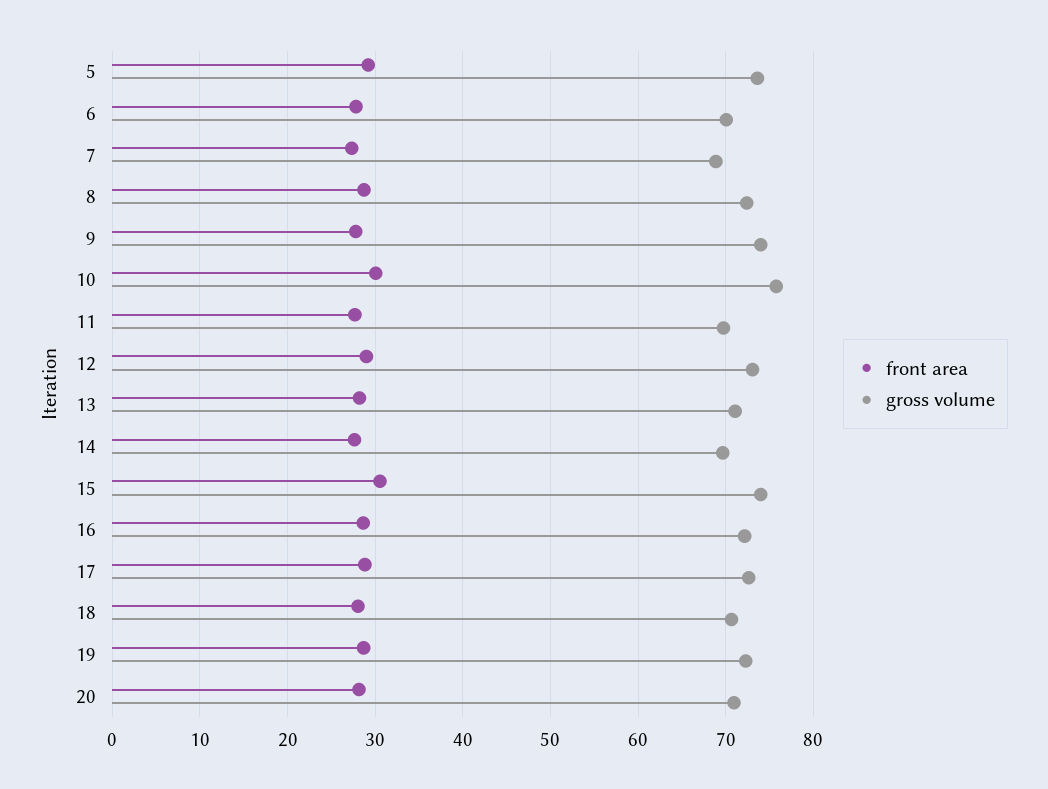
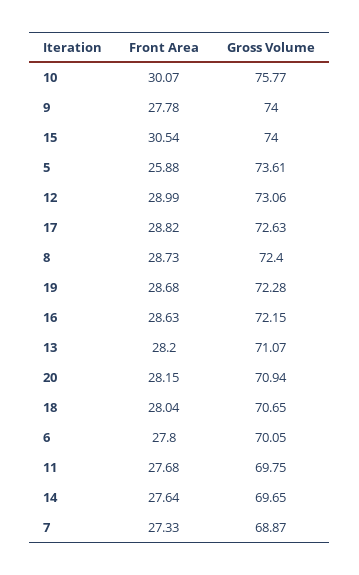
front area, 5: 29 -> 25.88

